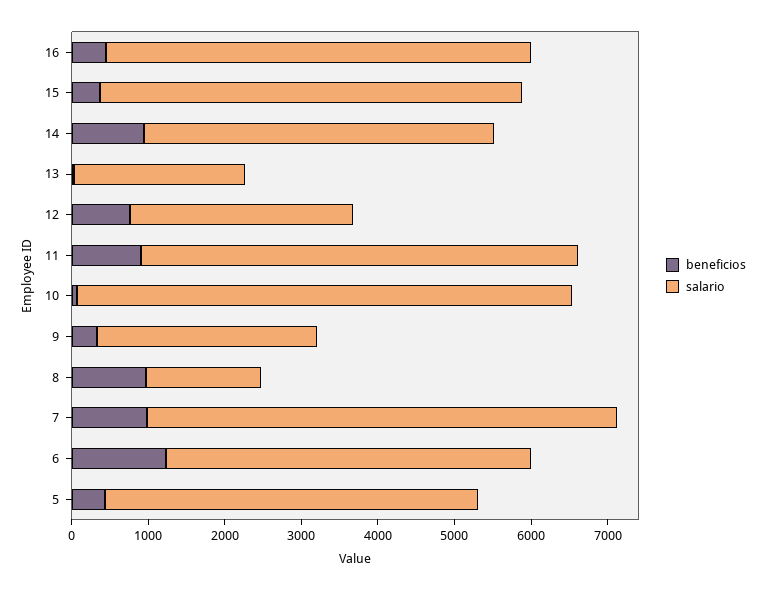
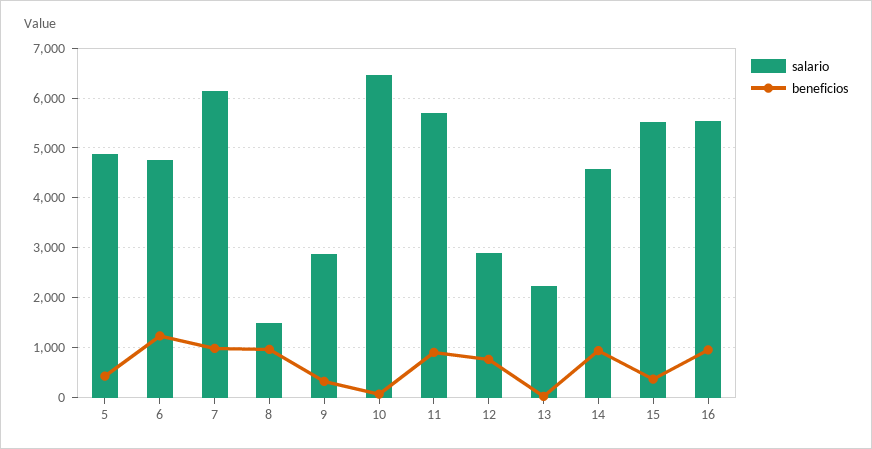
beneficios, 16: 400 -> 1000

